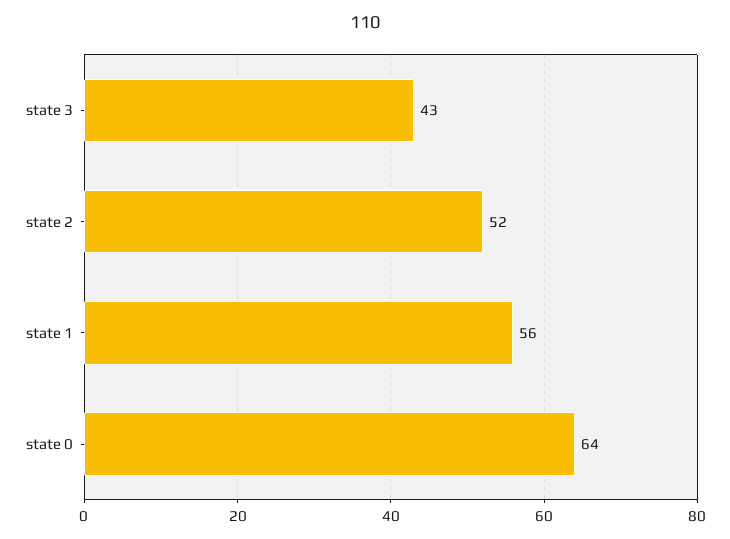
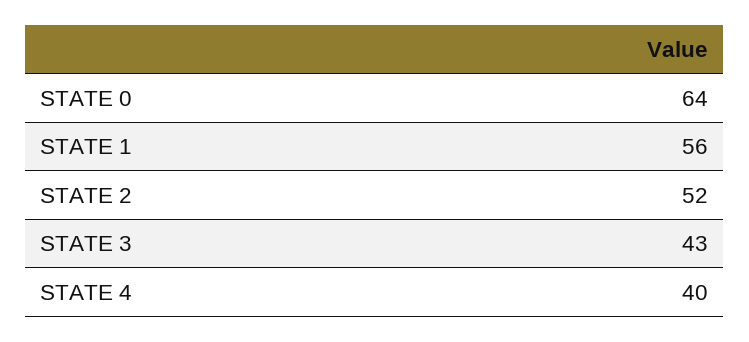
STATE 4: none -> 40

